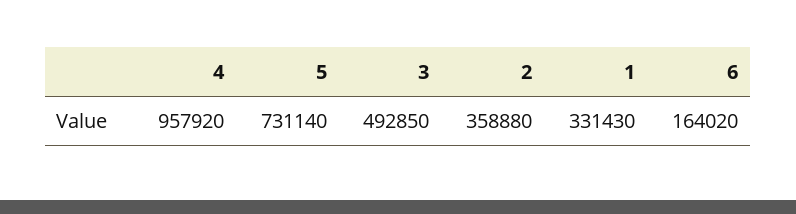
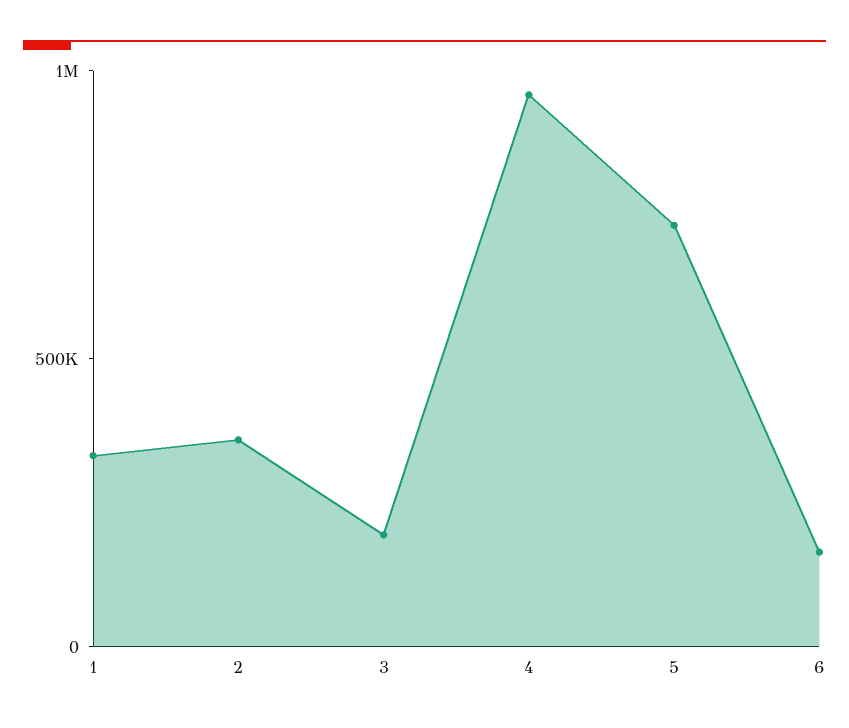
3: 492850 -> 200000

